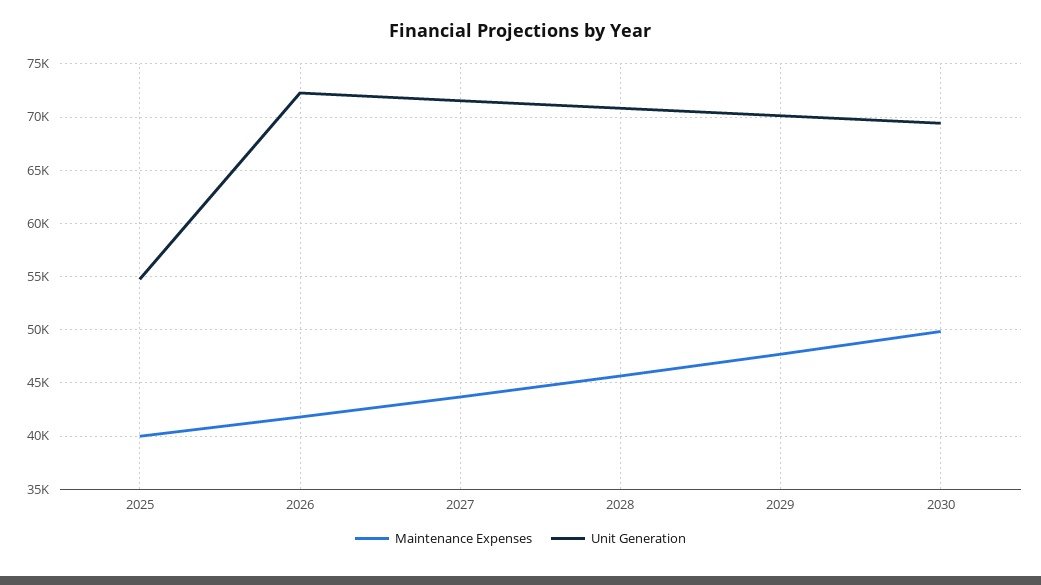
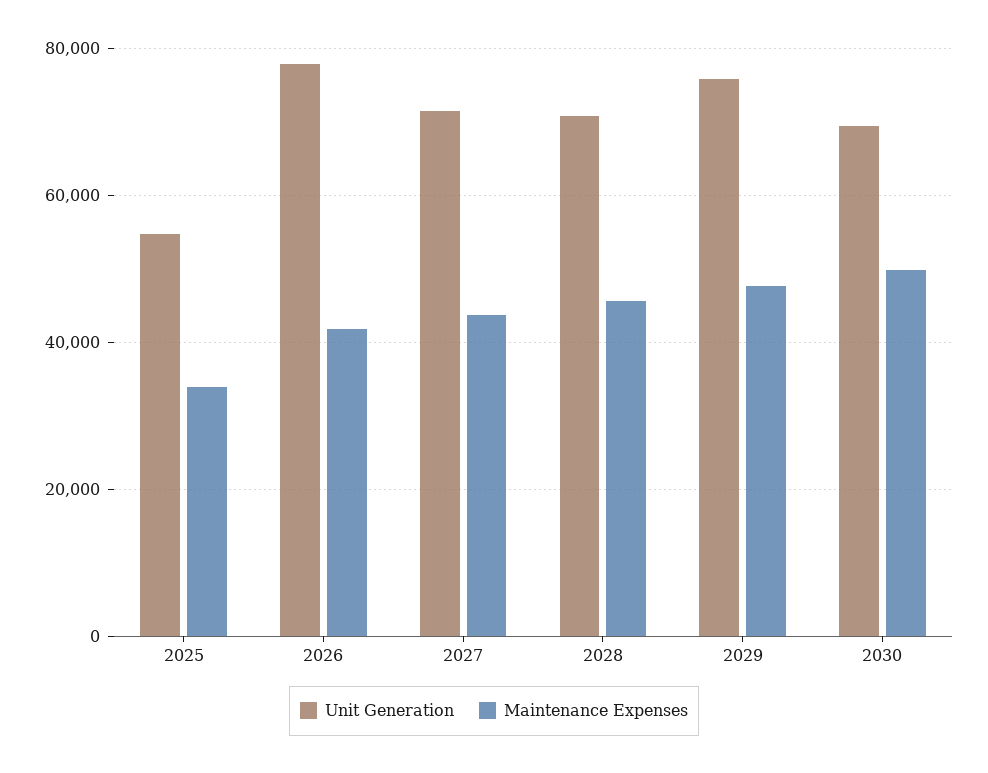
Maintenance Expenses, 2025: 40000 -> 34000
Unit Generation, 2026: 72000 -> 78000
Unit Generation, 2029: 70000 -> 76000

